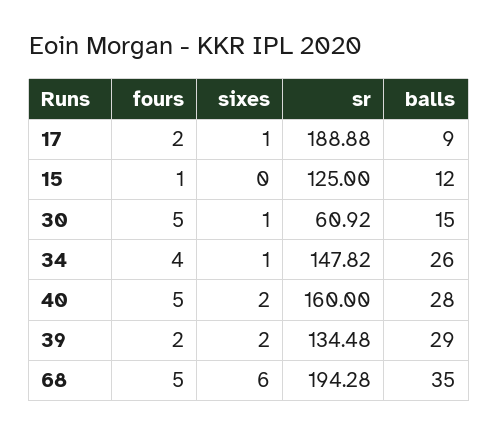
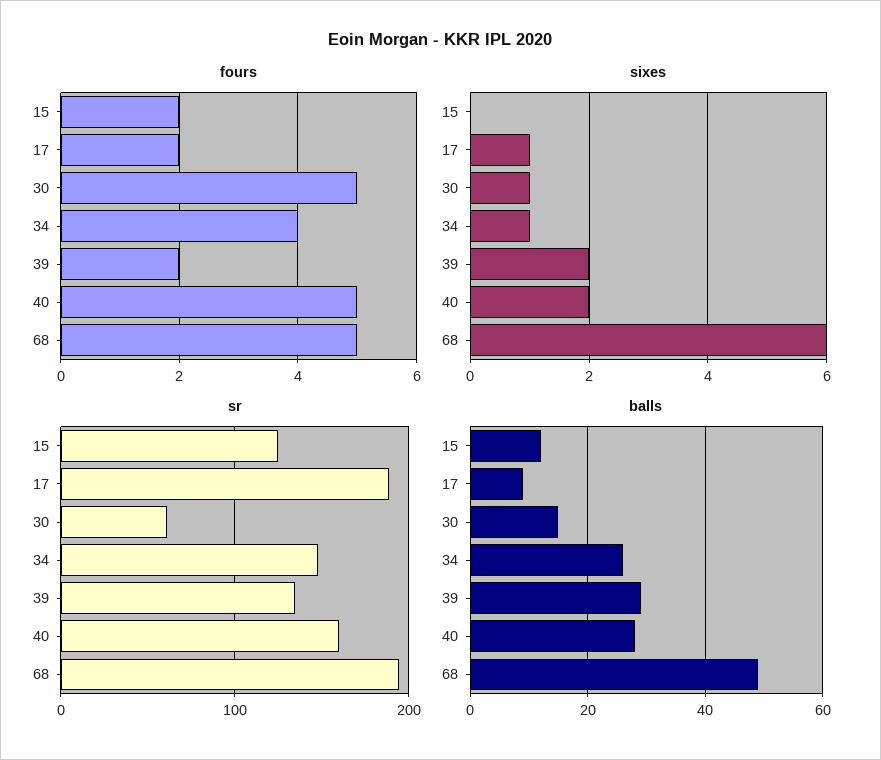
fours, 15: 1 -> 2
balls, 68: 35 -> 50

